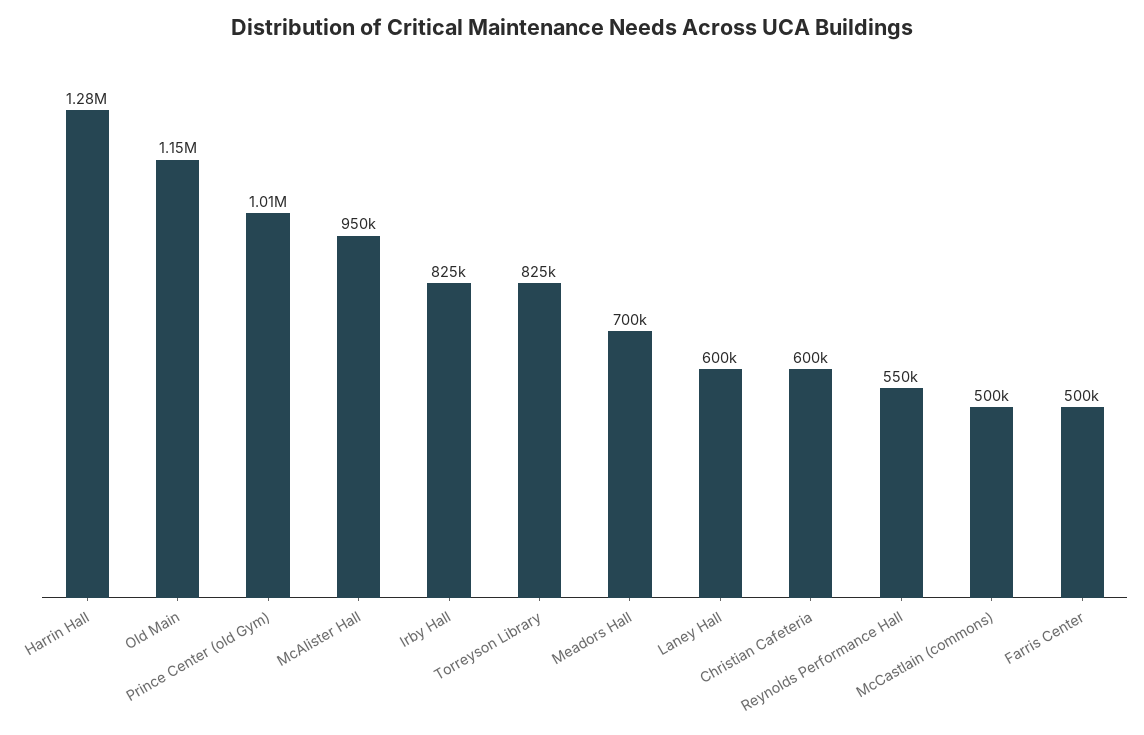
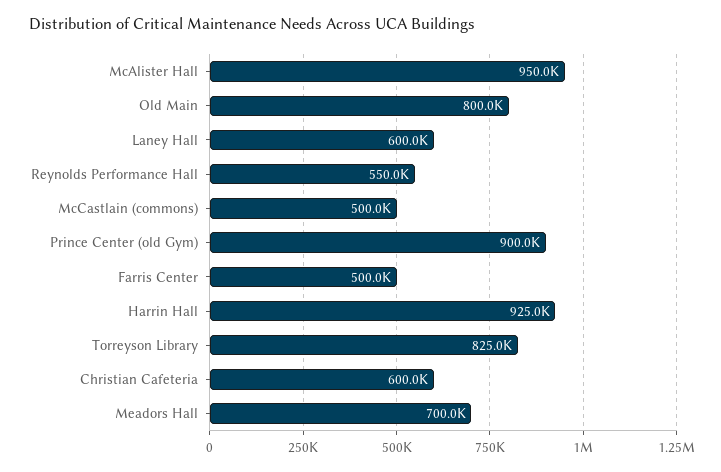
Harrin Hall: 1280000 -> 925000
Old Main: 1150000 -> 800000
Prince Center (old Gym): 1010000 -> 900000
Irby Hall: 825000 -> none

